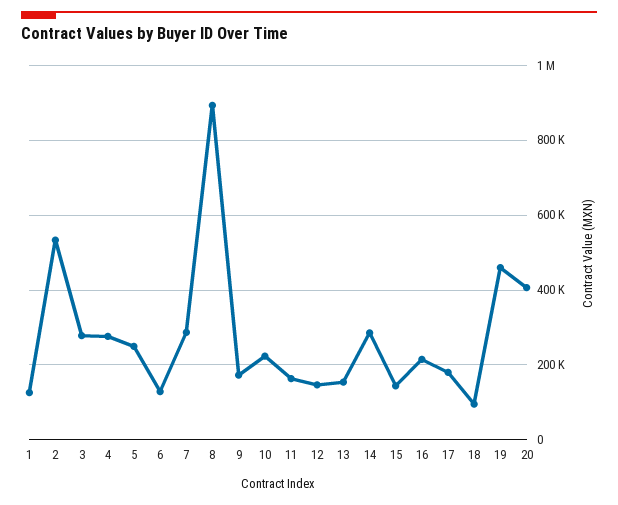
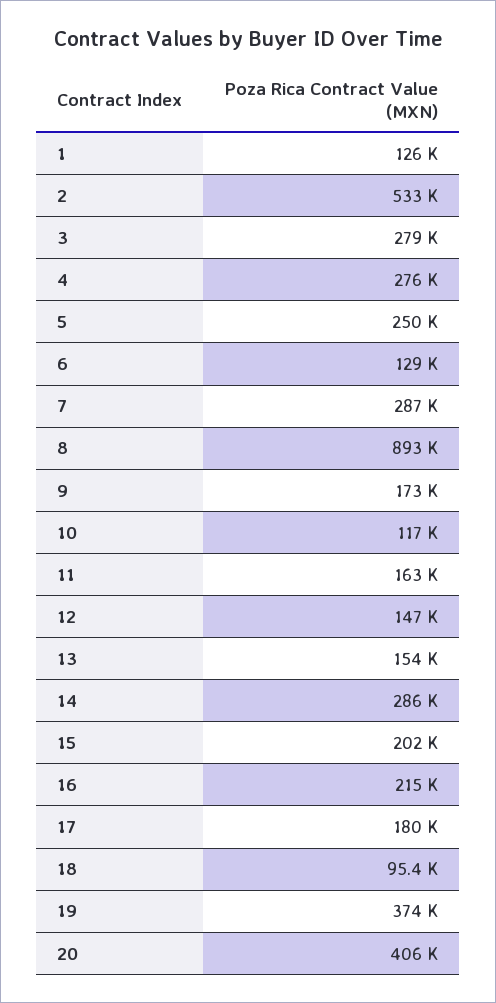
10: 220000 -> 117000
15: 140000 -> 202000
19: 460000 -> 374000

